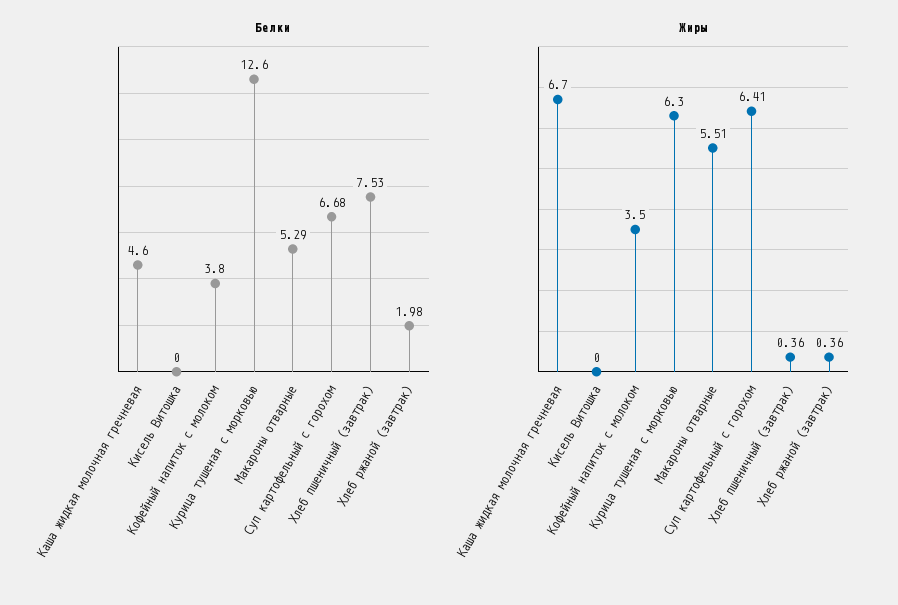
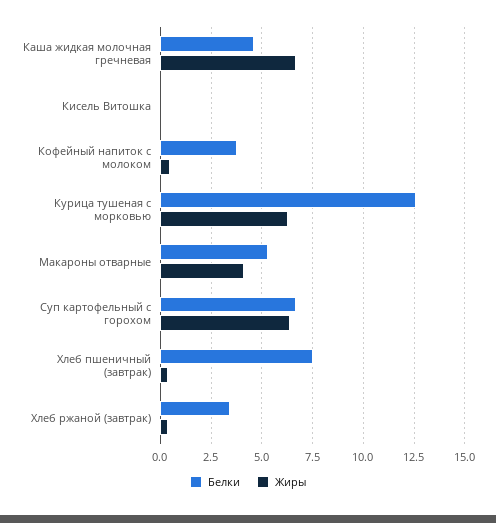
Белки, Хлеб ржаной (завтрак): 1.98 -> 3.5
Жиры, Кофейный напиток с молоком: 3.5 -> 0.5
Жиры, Макароны отварные: 5.51 -> 4

